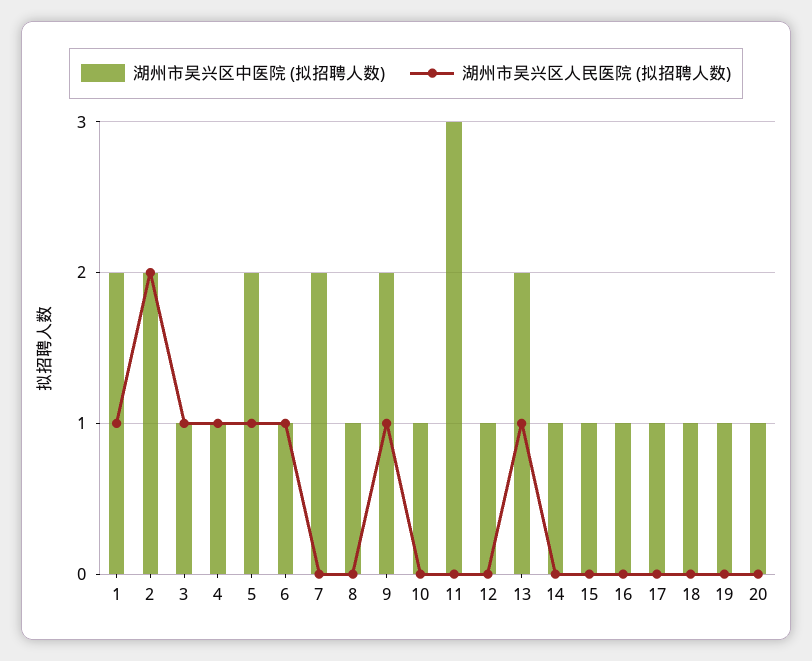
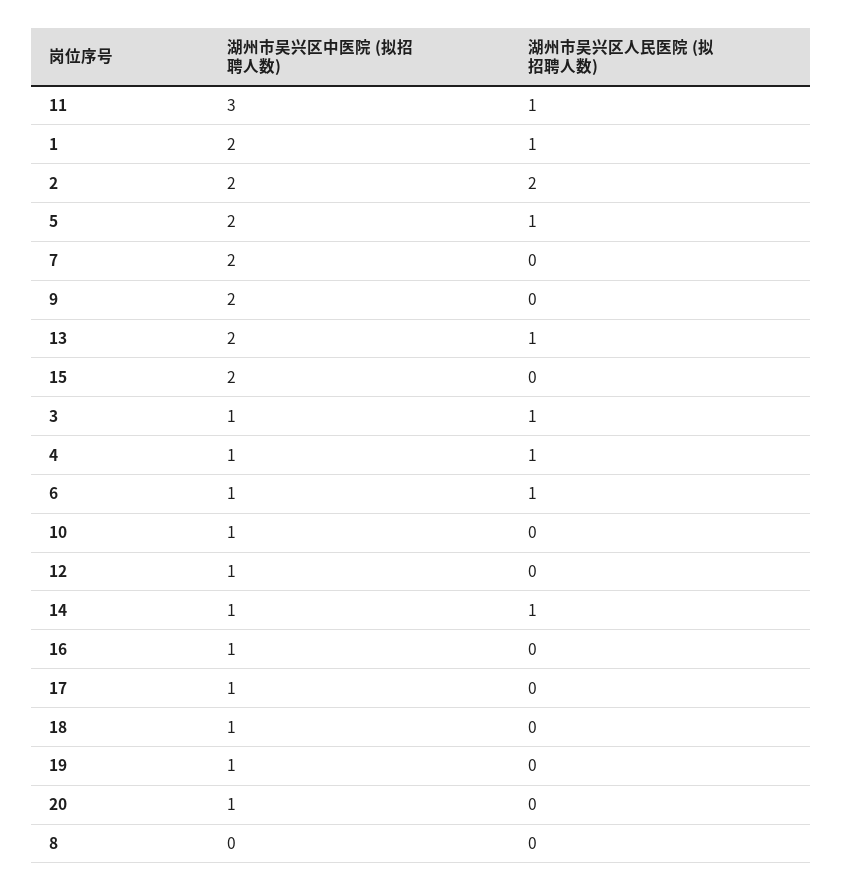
湖州市吴兴区中医院 (拟招聘人数), 8: 1 -> 0
湖州市吴兴区人民医院 (拟招聘人数), 9: 1 -> 0
湖州市吴兴区人民医院 (拟招聘人数), 11: 0 -> 1
湖州市吴兴区人民医院 (拟招聘人数), 14: 0 -> 1
湖州市吴兴区中医院 (拟招聘人数), 15: 1 -> 2

